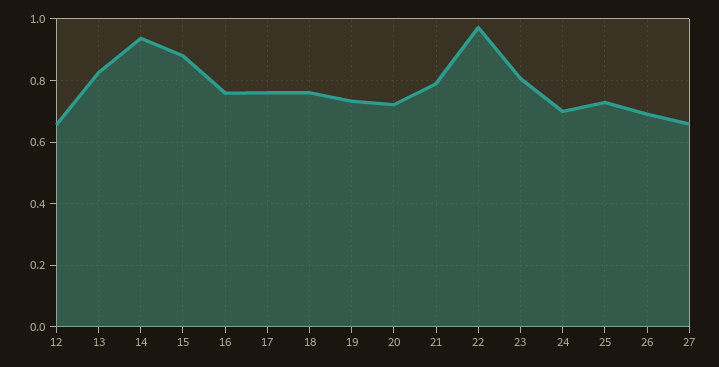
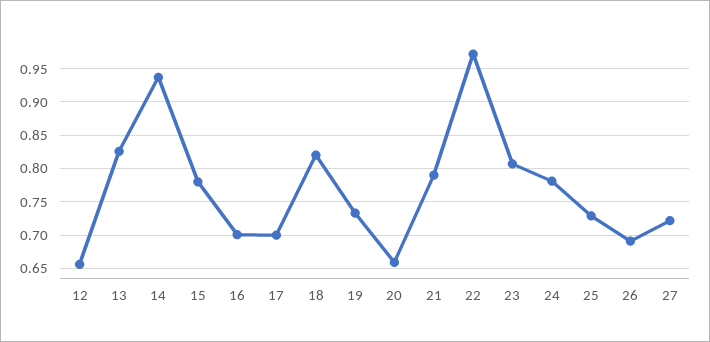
15: 0.88 -> 0.78
16: 0.76 -> 0.7
17: 0.76 -> 0.7
18: 0.76 -> 0.82
20: 0.72 -> 0.66
24: 0.7 -> 0.78
27: 0.66 -> 0.72

